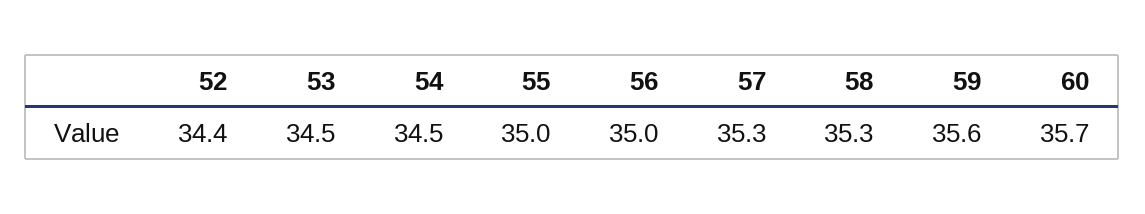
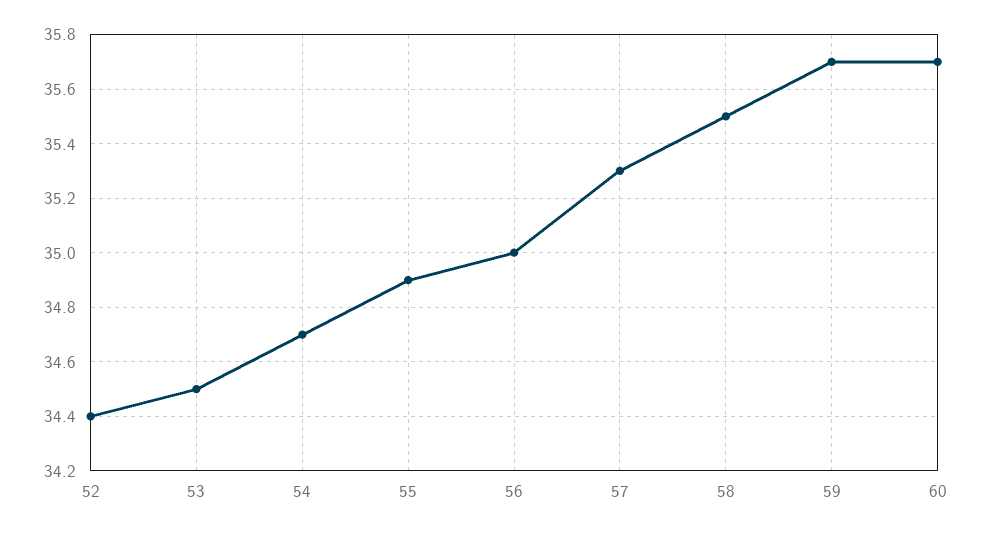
54: 34.5 -> 34.7
55: 35 -> 34.9
58: 35.3 -> 35.5
59: 35.6 -> 35.7

